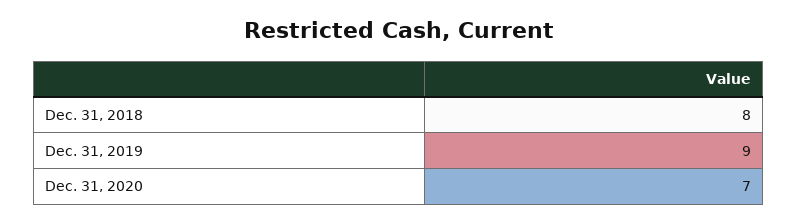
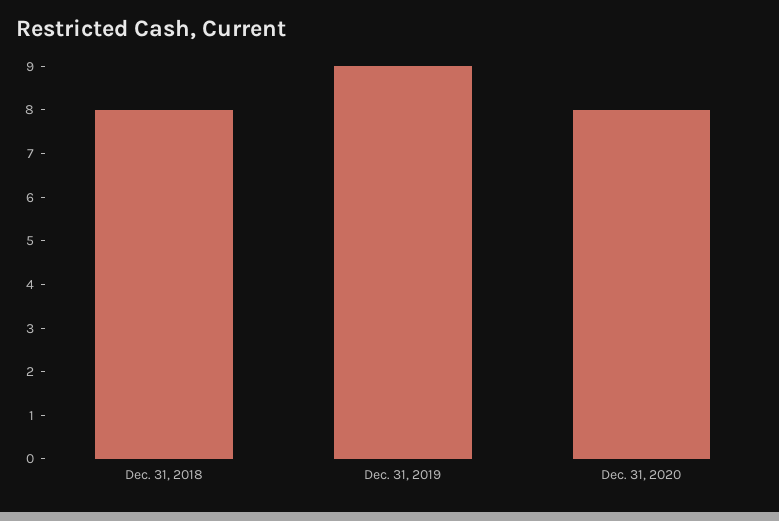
Dec. 31, 2020: 7 -> 8

